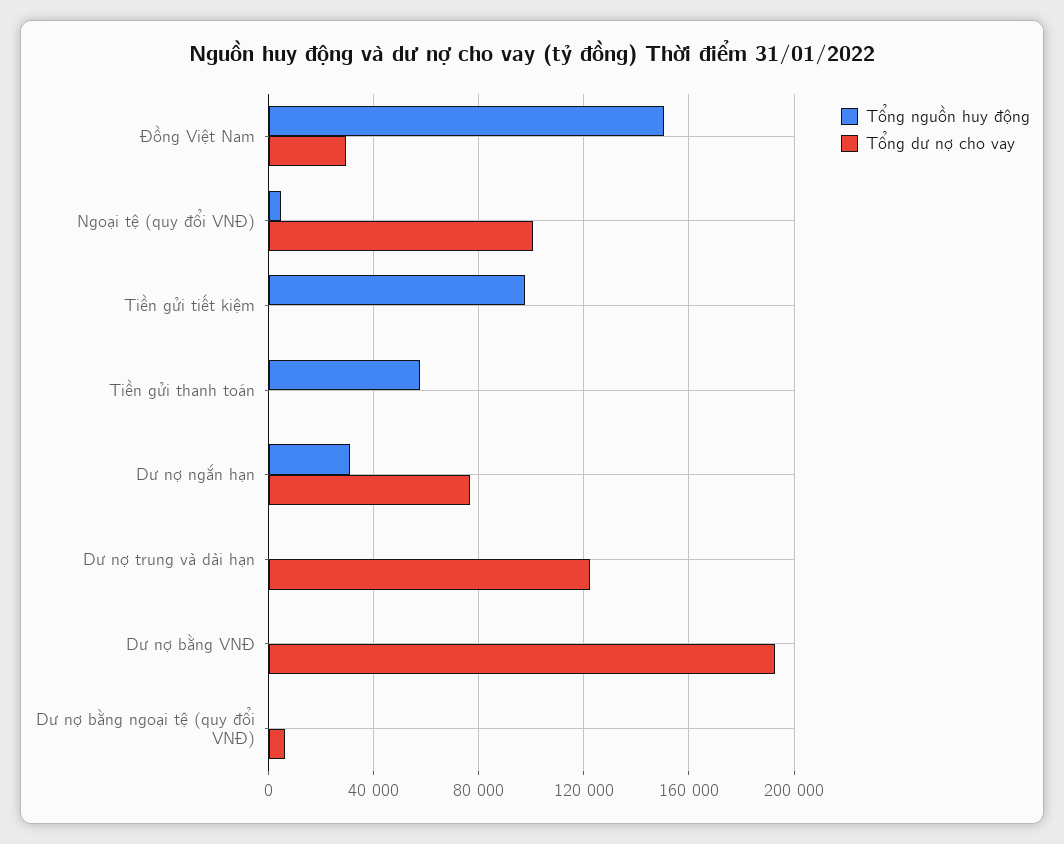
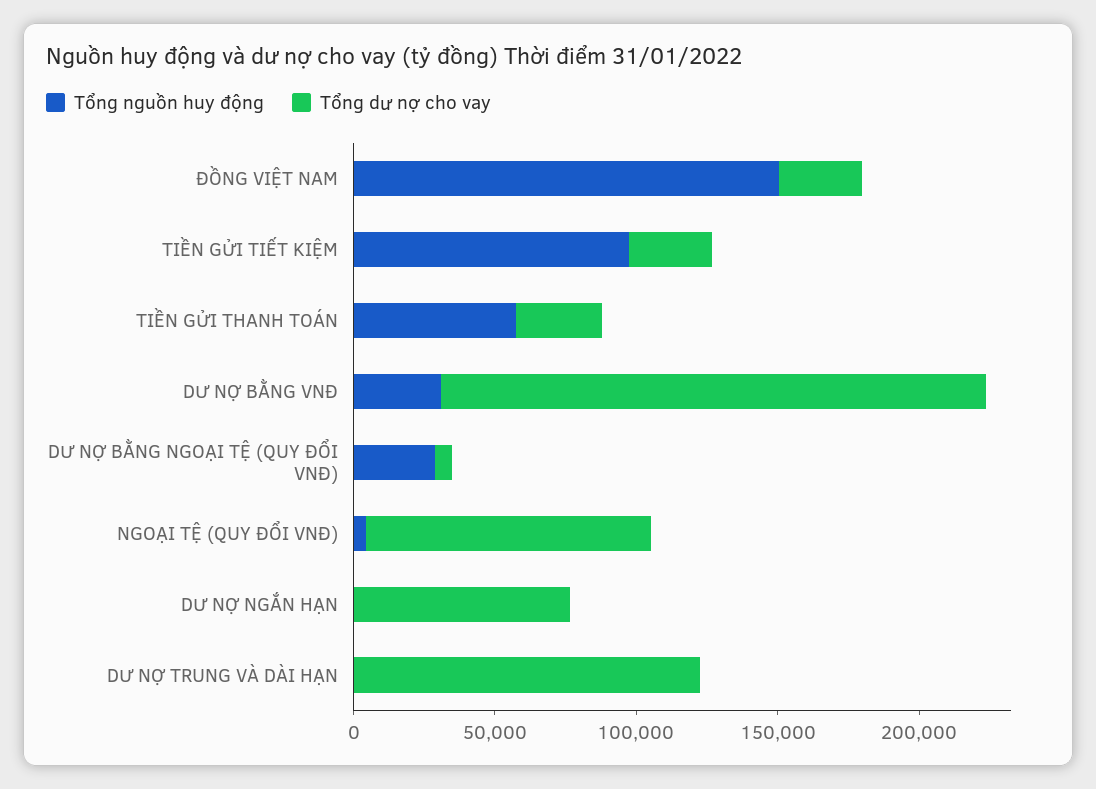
Tổng dư nợ cho vay, Tiền gửi tiết kiệm: 0 -> 30000
Tổng dư nợ cho vay, Tiền gửi thanh toán: 0 -> 30000
Tổng nguồn huy động, Dư nợ ngắn hạn: 30000 -> 0
Tổng nguồn huy động, Dư nợ bằng VNĐ: 0 -> 30000
Tổng nguồn huy động, Dư nợ bằng ngoại tệ (quy đổi VNĐ): 0 -> 30000

